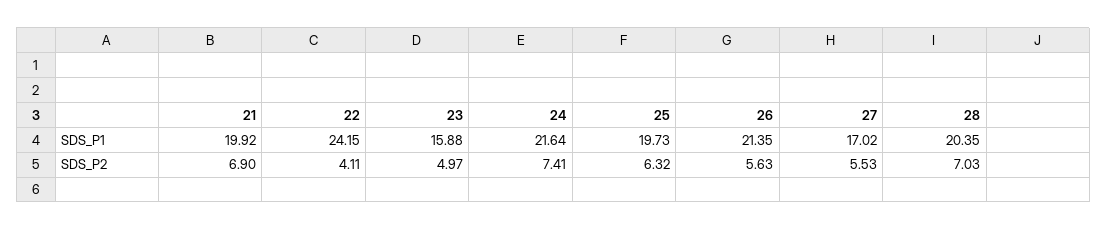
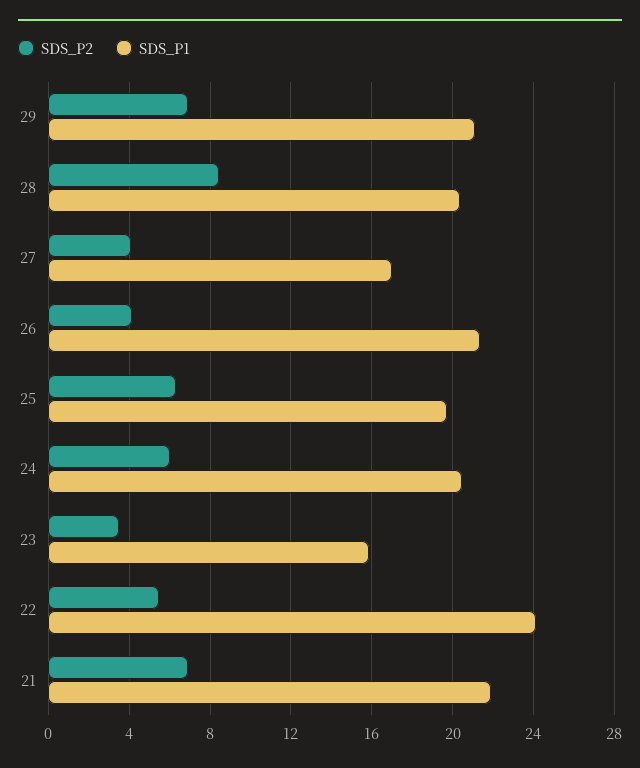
SDS_P1, 21: 19.92 -> 22
SDS_P1, 24: 21.64 -> 20.5
SDS_P2, 22: 4.11 -> 5.5
SDS_P2, 23: 4.97 -> 3.5
SDS_P2, 24: 7.41 -> 6
SDS_P2, 26: 5.63 -> 4
SDS_P2, 27: 5.53 -> 4
SDS_P2, 28: 7.03 -> 8.5
SDS_P2, 29: none -> 7
SDS_P1, 29: none -> 21

